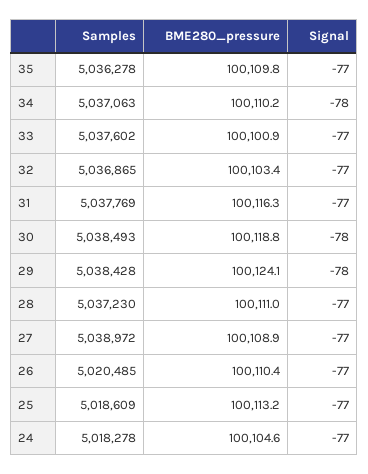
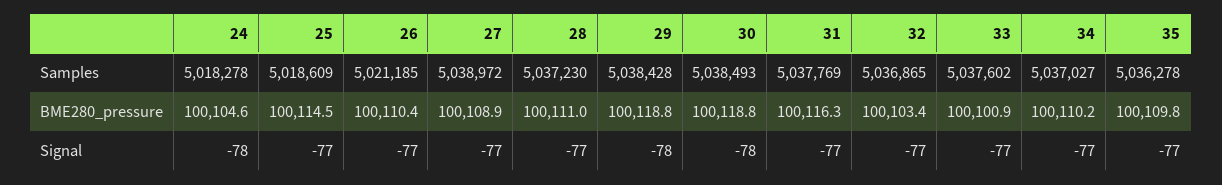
Samples, 34: 5037063 -> 5037027
Signal, 34: -78 -> -77
BME280_pressure, 29: 100124.1 -> 100118.8
Samples, 26: 5020485 -> 5021185
BME280_pressure, 25: 100113.2 -> 100114.5
Signal, 24: -77 -> -78

